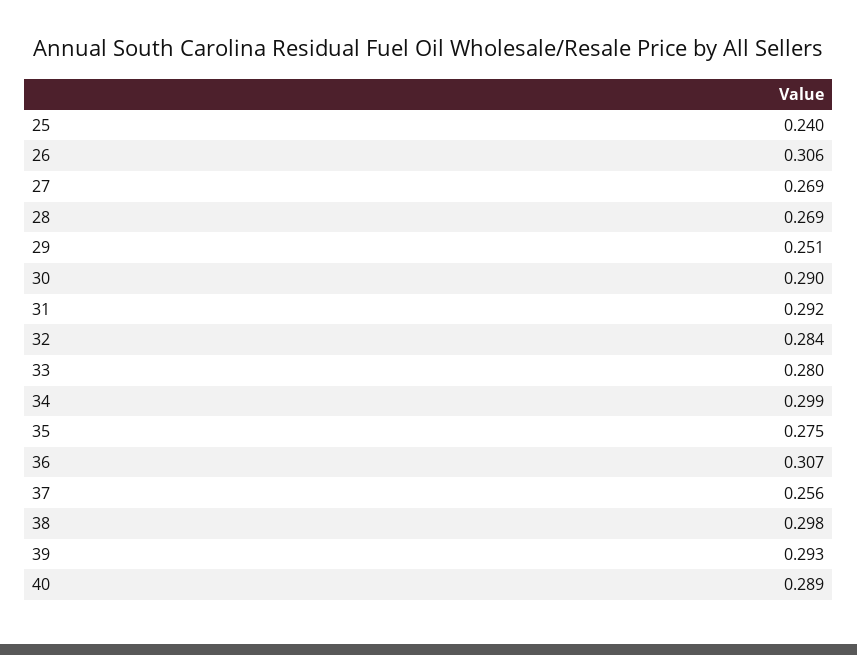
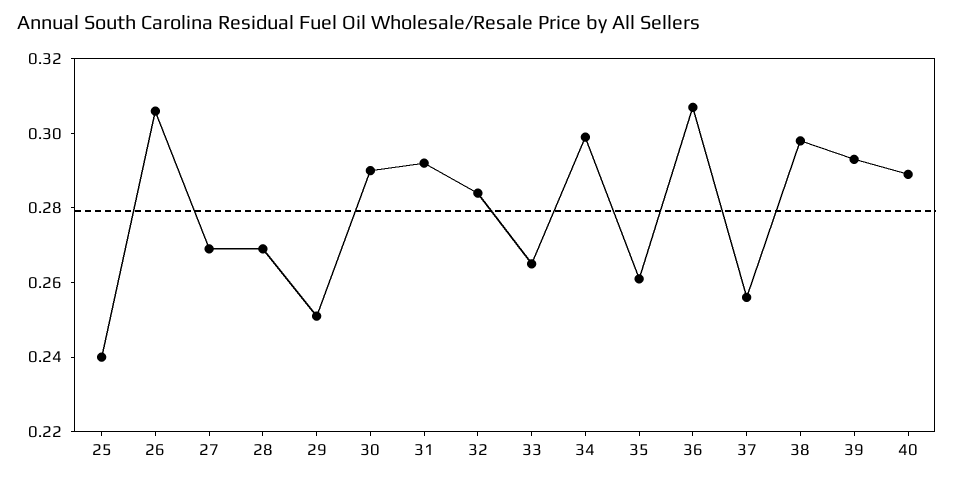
33: 0.28 -> 0.265
35: 0.275 -> 0.26

